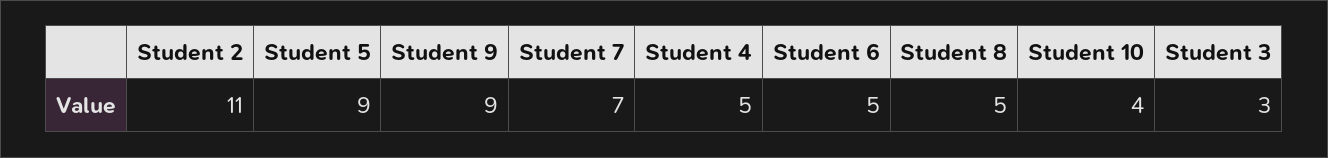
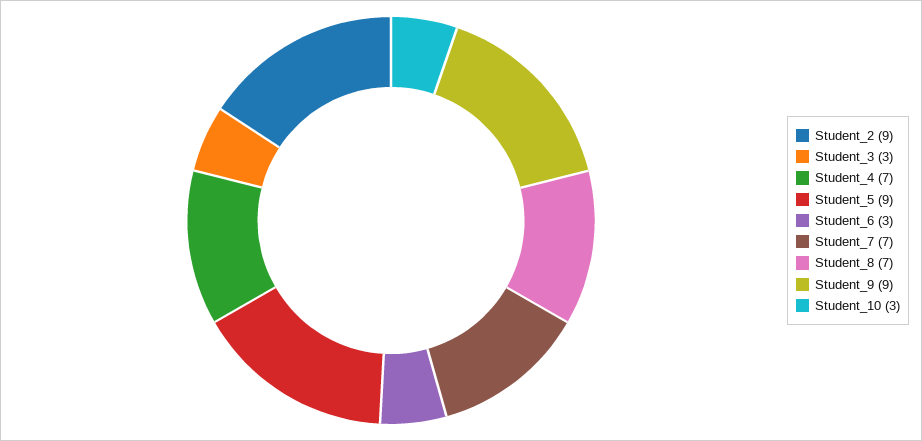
Student 2: 11 -> 9
Student 4: 5 -> 7
Student 6: 5 -> 3
Student 8: 5 -> 7
Student 10: 4 -> 3

